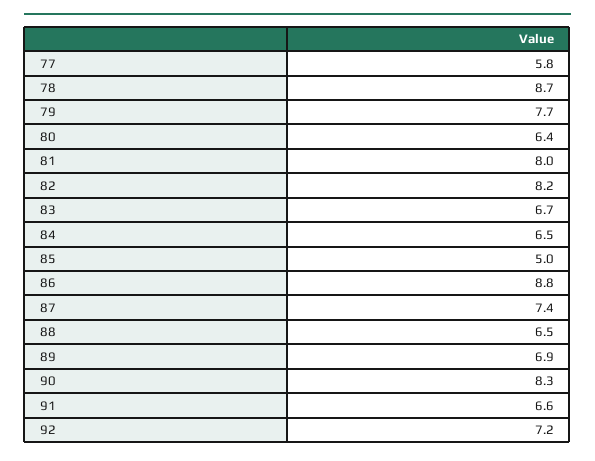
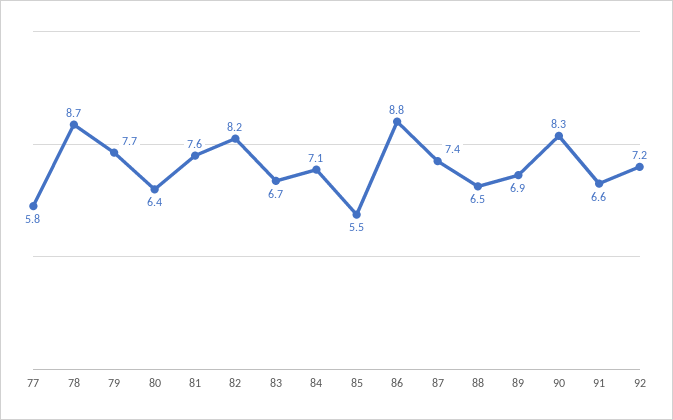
81: 8 -> 7.6
84: 6.5 -> 7.1
85: 5 -> 5.5

